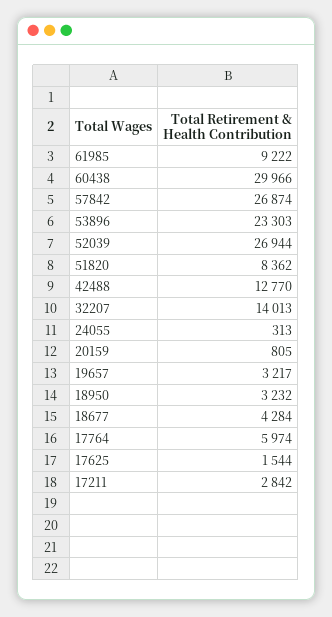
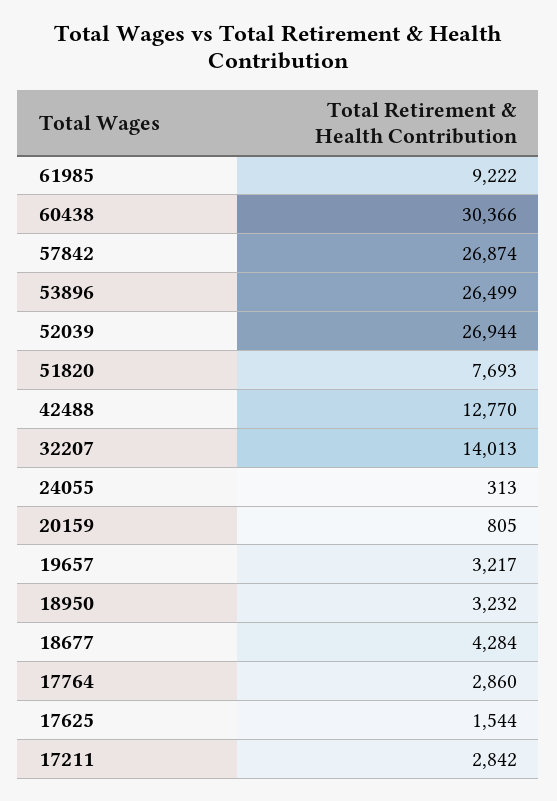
60438: 29966 -> 30366
53896: 23303 -> 26499
51820: 8362 -> 7693
17764: 5974 -> 2860

